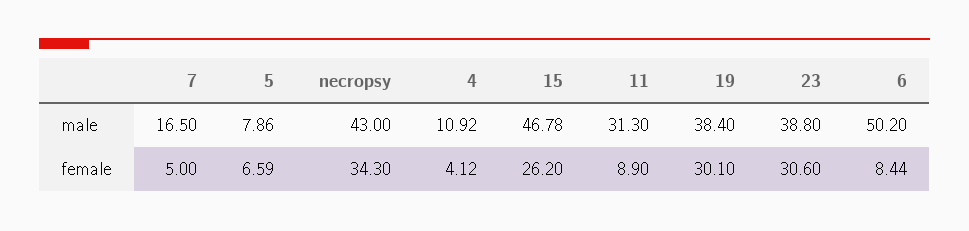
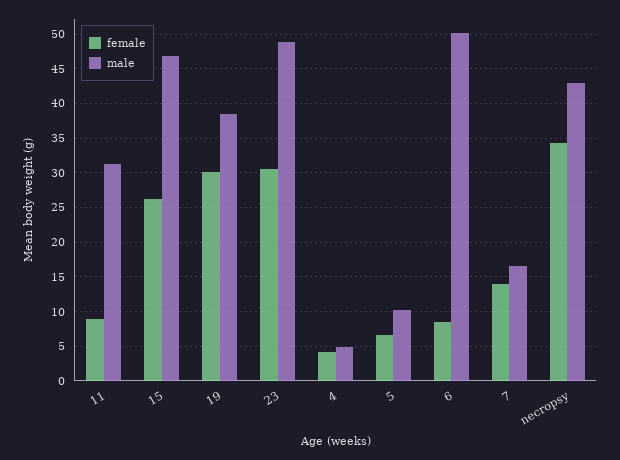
male, 5: 7.86 -> 10
male, 4: 10.92 -> 5
male, 23: 38.8 -> 49
female, 7: 5 -> 14

